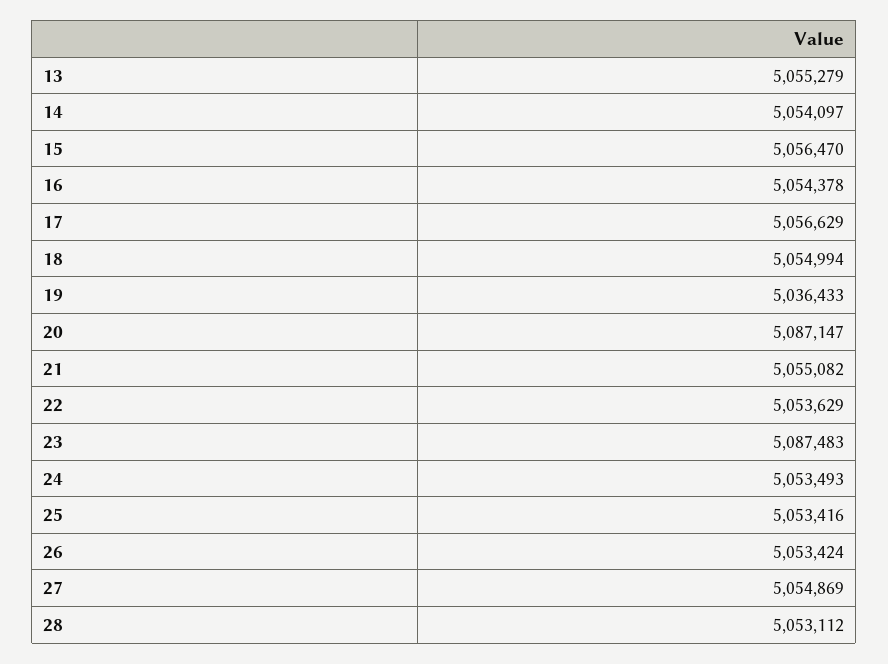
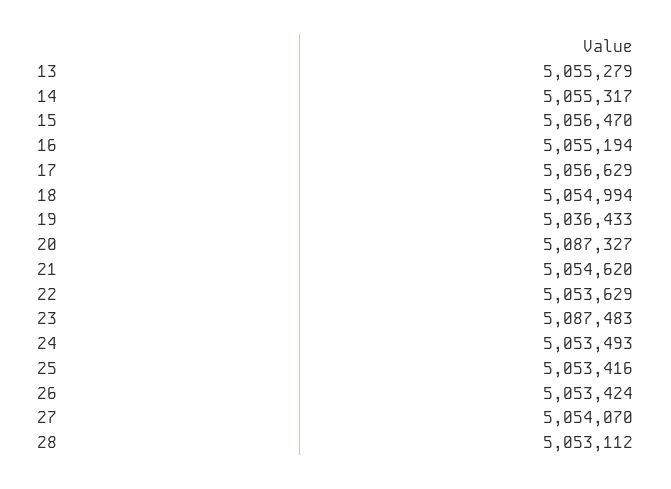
14: 5054097 -> 5055317
16: 5054378 -> 5055194
20: 5087147 -> 5087327
21: 5055082 -> 5054620
27: 5054869 -> 5054070

